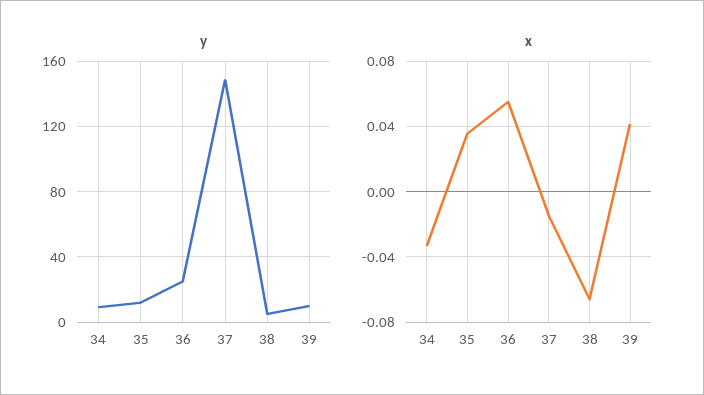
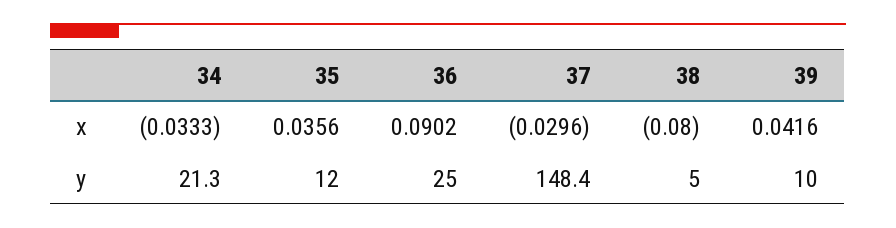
y, 34: 10 -> 21.3
x, 36: 0.055 -> 0.0902
x, 37: -0.015 -> -0.0296
x, 38: -0.065 -> -0.08

